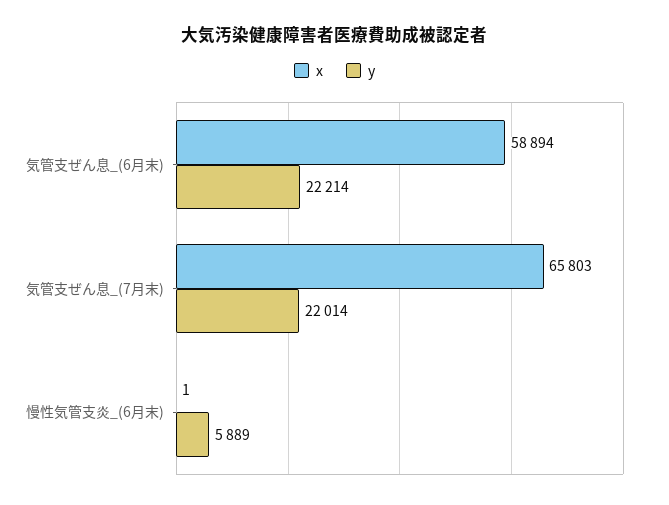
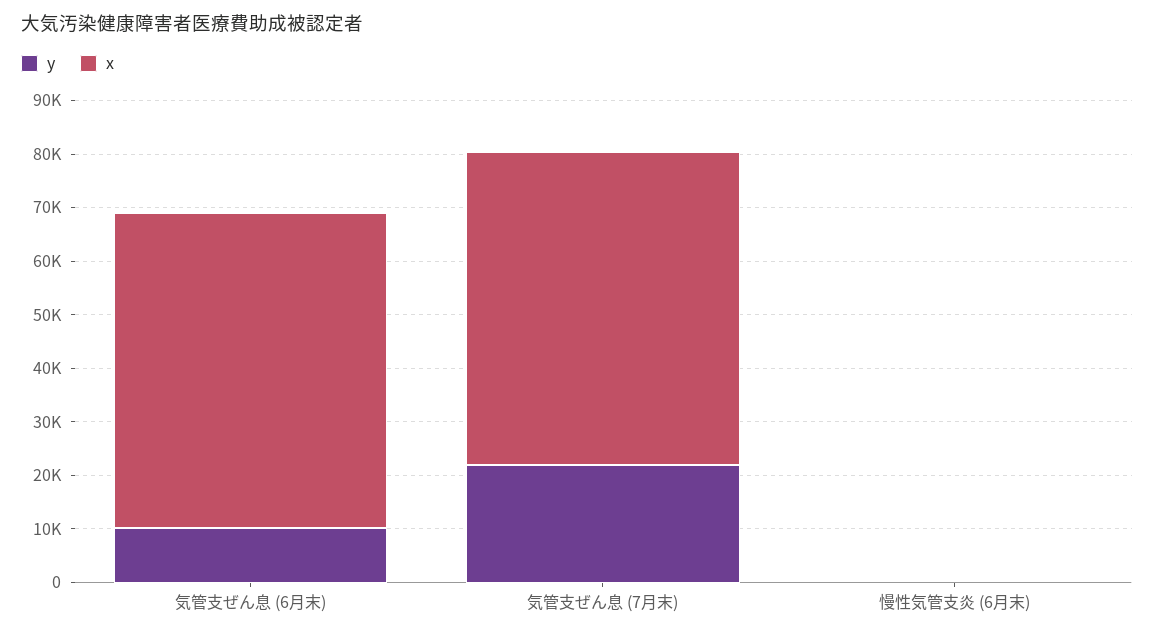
y, 気管支ぜん息_(6月末): 22214 -> 10000
x, 気管支ぜん息_(7月末): 65803 -> 58000
y, 慢性気管支炎_(6月末): 5889 -> 0

